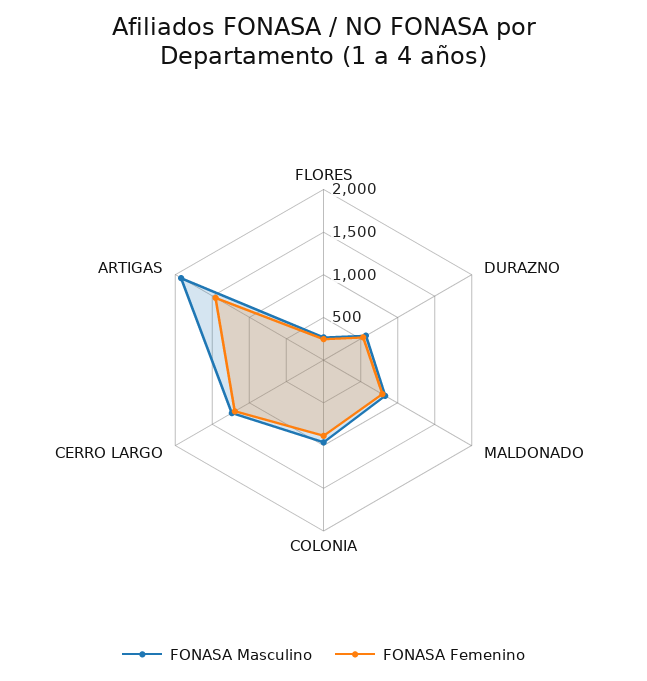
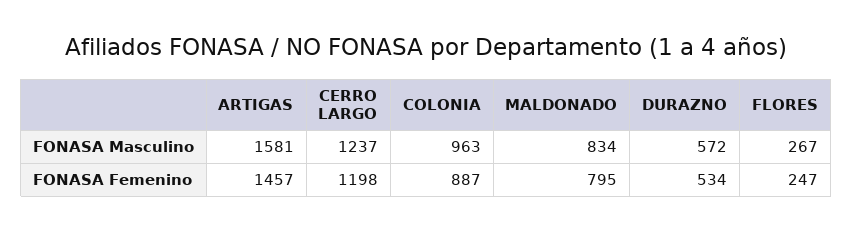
FONASA Masculino, ARTIGAS: 1900 -> 1581

